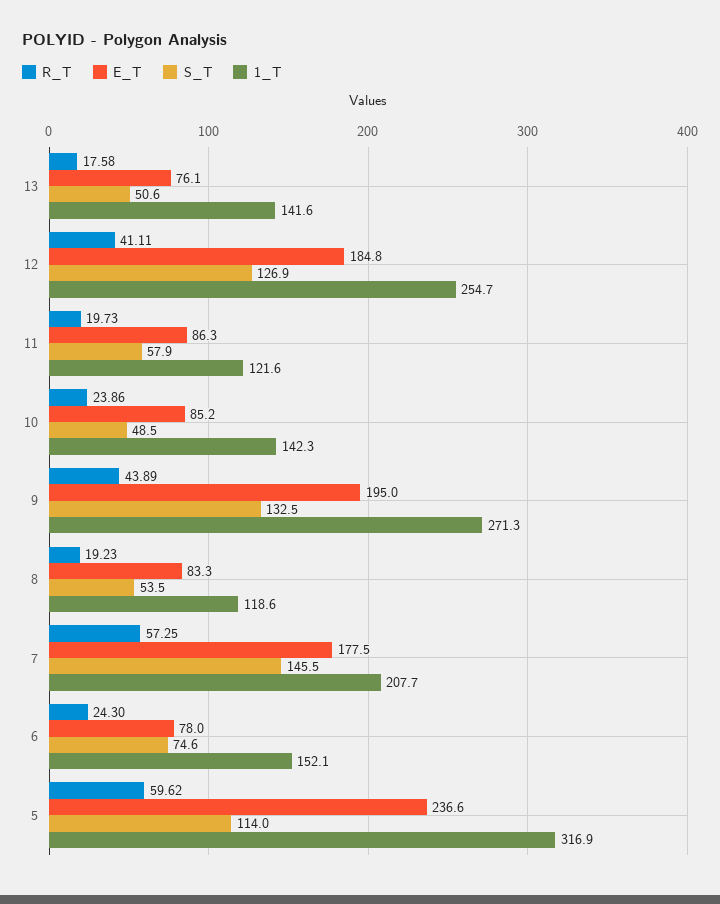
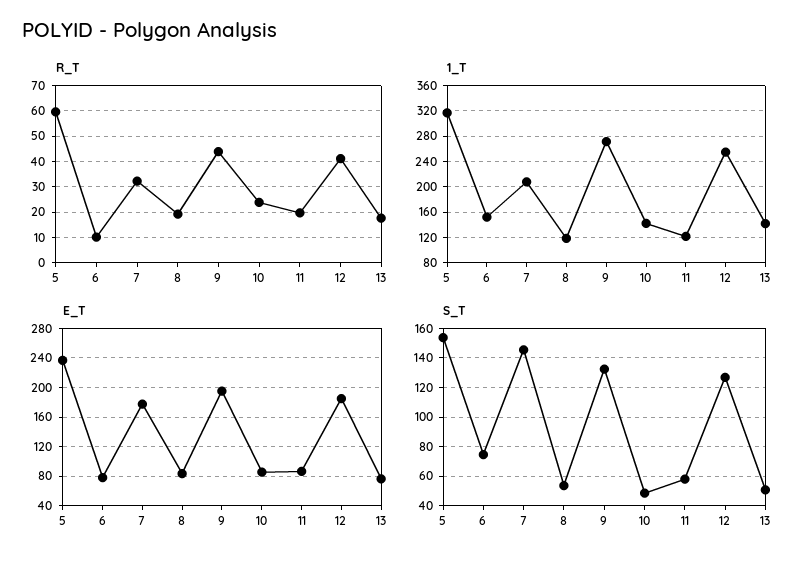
R_T, 7: 57.25 -> 32.5
R_T, 6: 24.3 -> 10
S_T, 5: 114 -> 155

